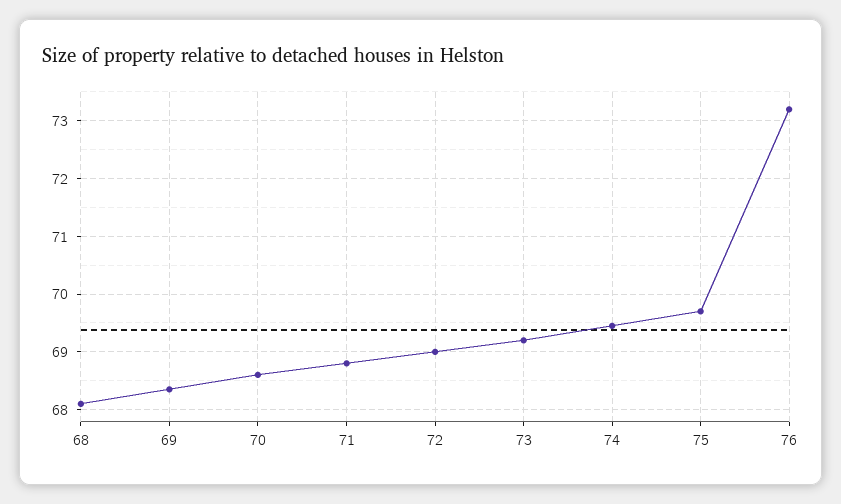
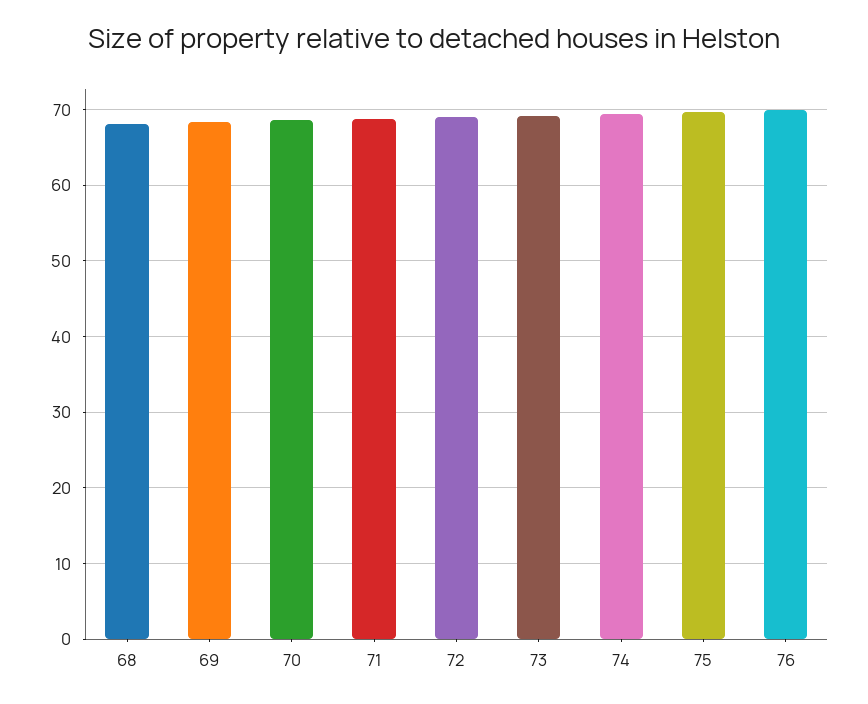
76: 73.2 -> 70

